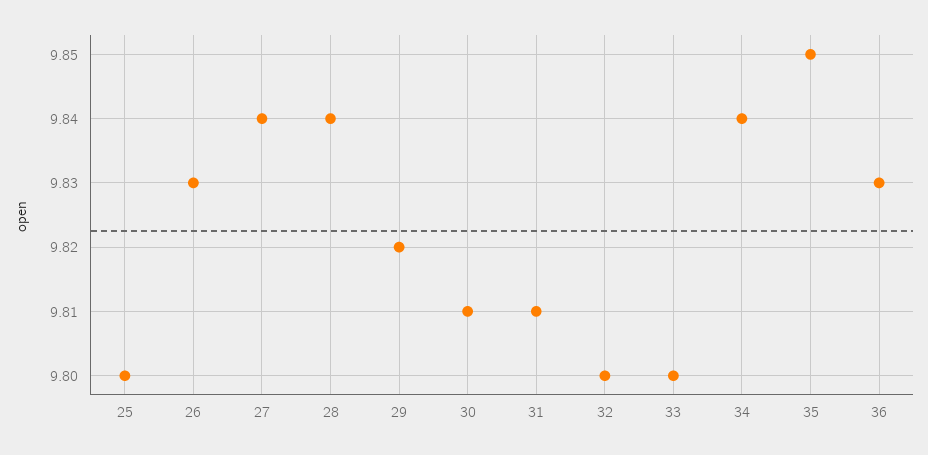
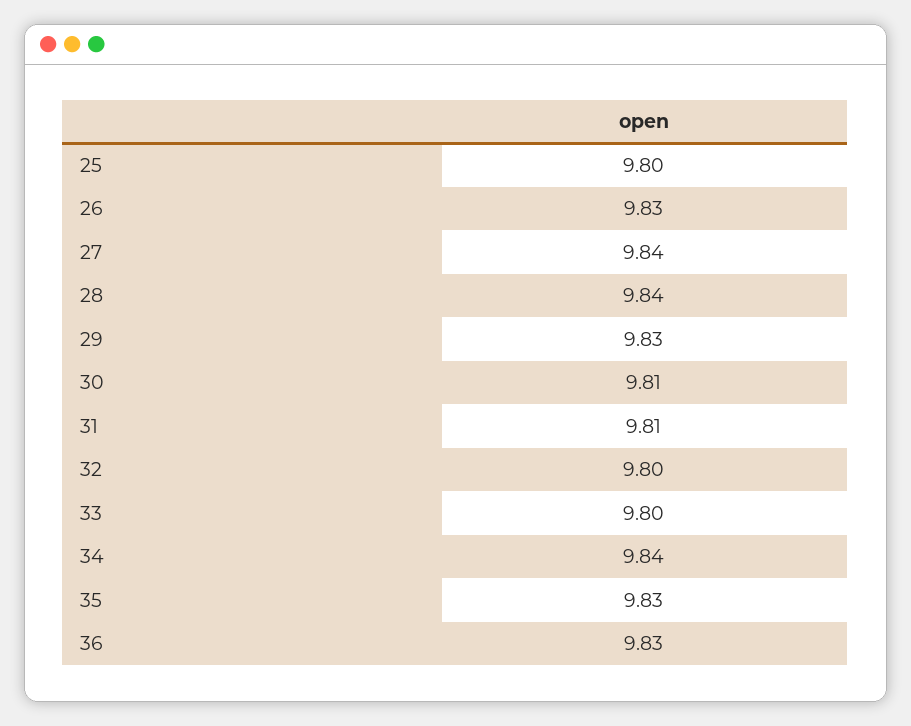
29: 9.82 -> 9.83
35: 9.85 -> 9.83

